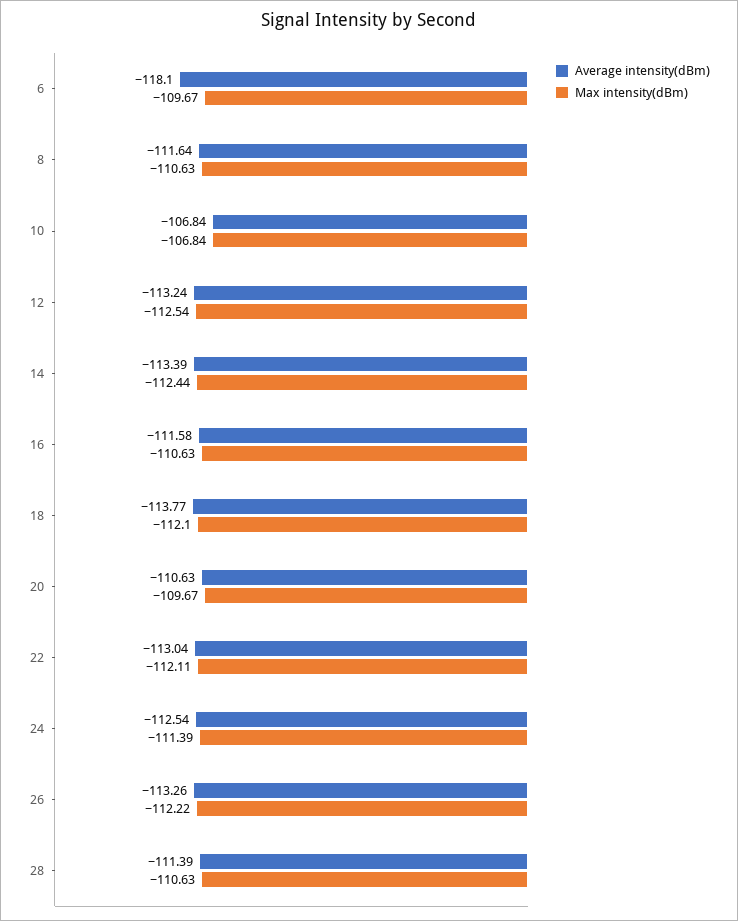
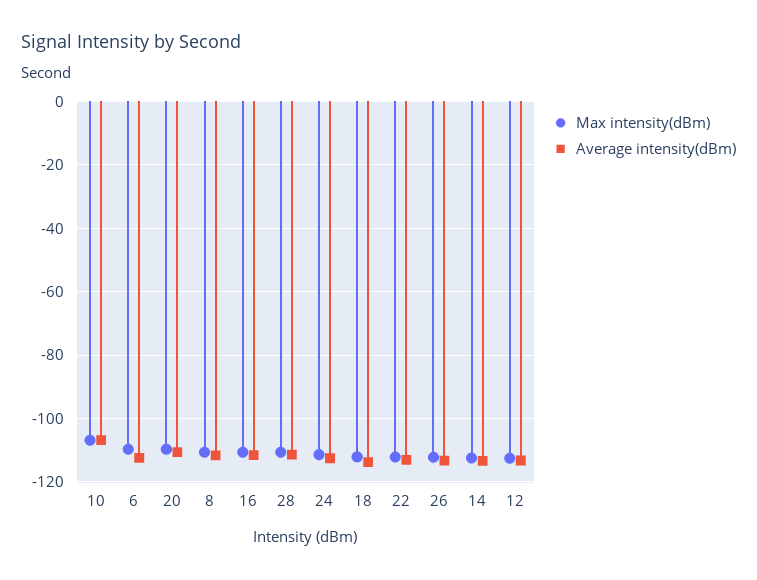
Average intensity(dBm), 6: -118.1 -> -112

